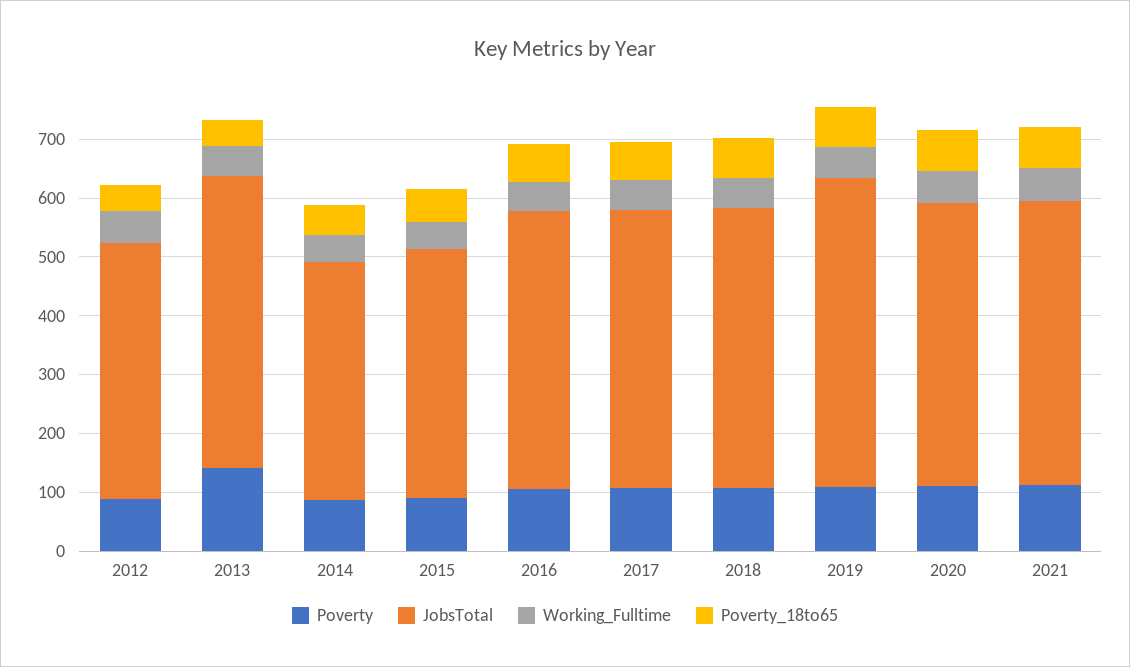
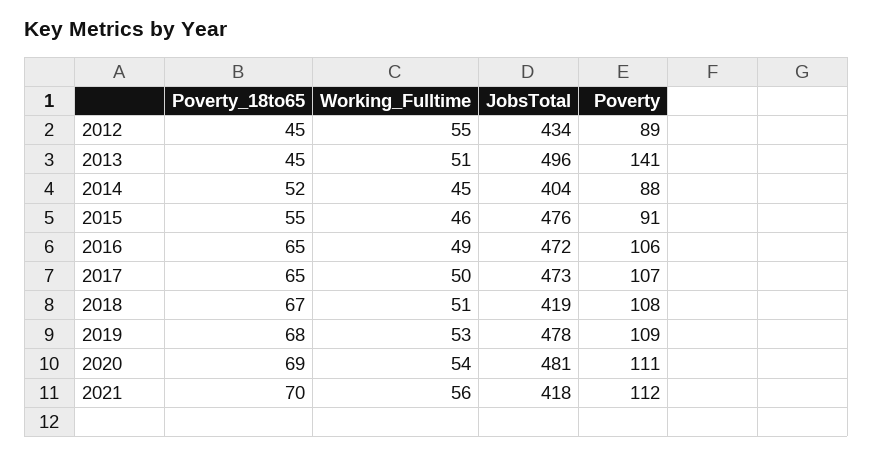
JobsTotal, 2015: 420 -> 476
JobsTotal, 2018: 480 -> 419
JobsTotal, 2019: 520 -> 478
JobsTotal, 2021: 480 -> 418

